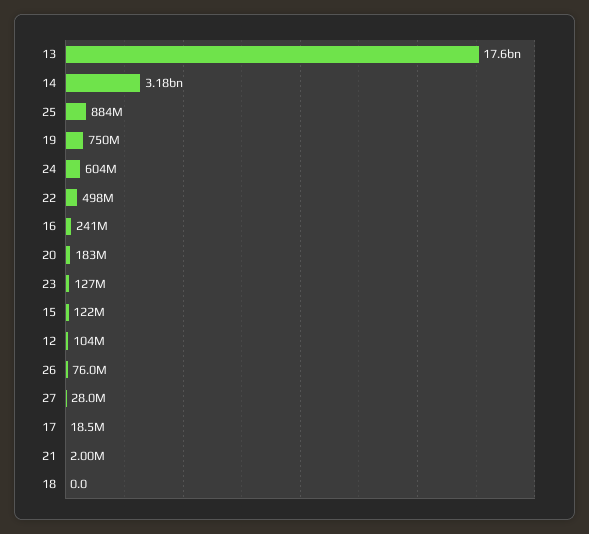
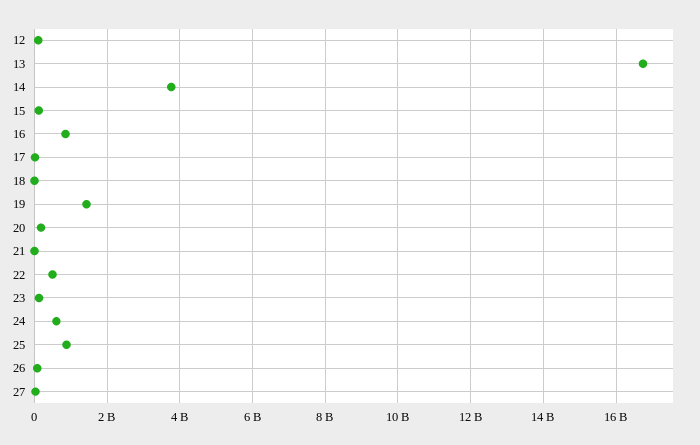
13: 17600000000 -> 16800000000
14: 3180000000 -> 3800000000
19: 750000000 -> 1400000000
16: 241000000 -> 800000000

